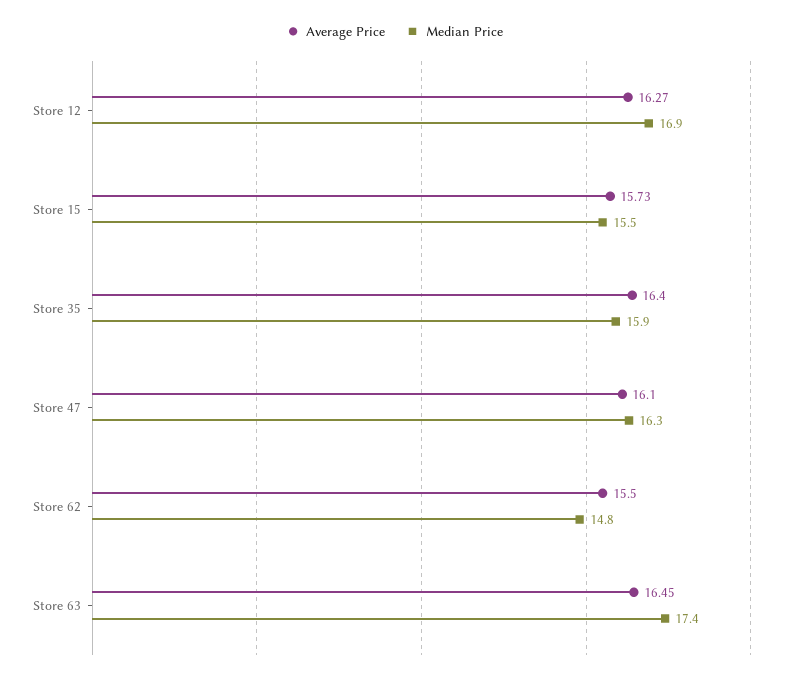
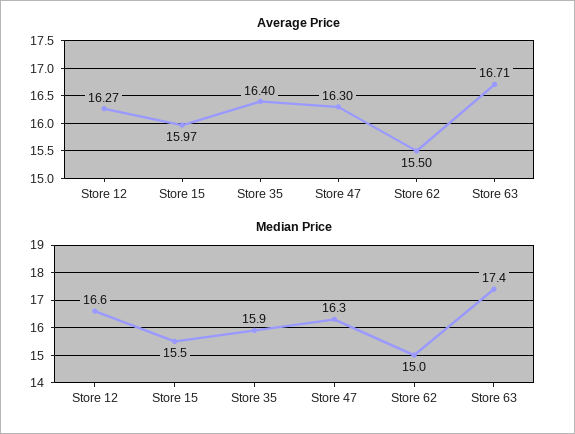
Median Price, Store 12: 16.9 -> 16.6
Average Price, Store 15: 15.73 -> 15.97
Average Price, Store 47: 16.1 -> 16.3
Median Price, Store 62: 14.8 -> 15
Average Price, Store 63: 16.45 -> 16.71

